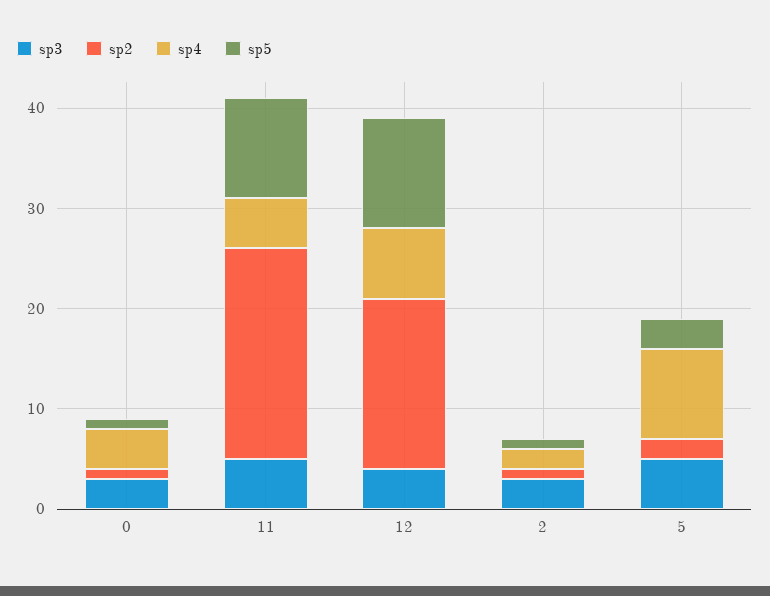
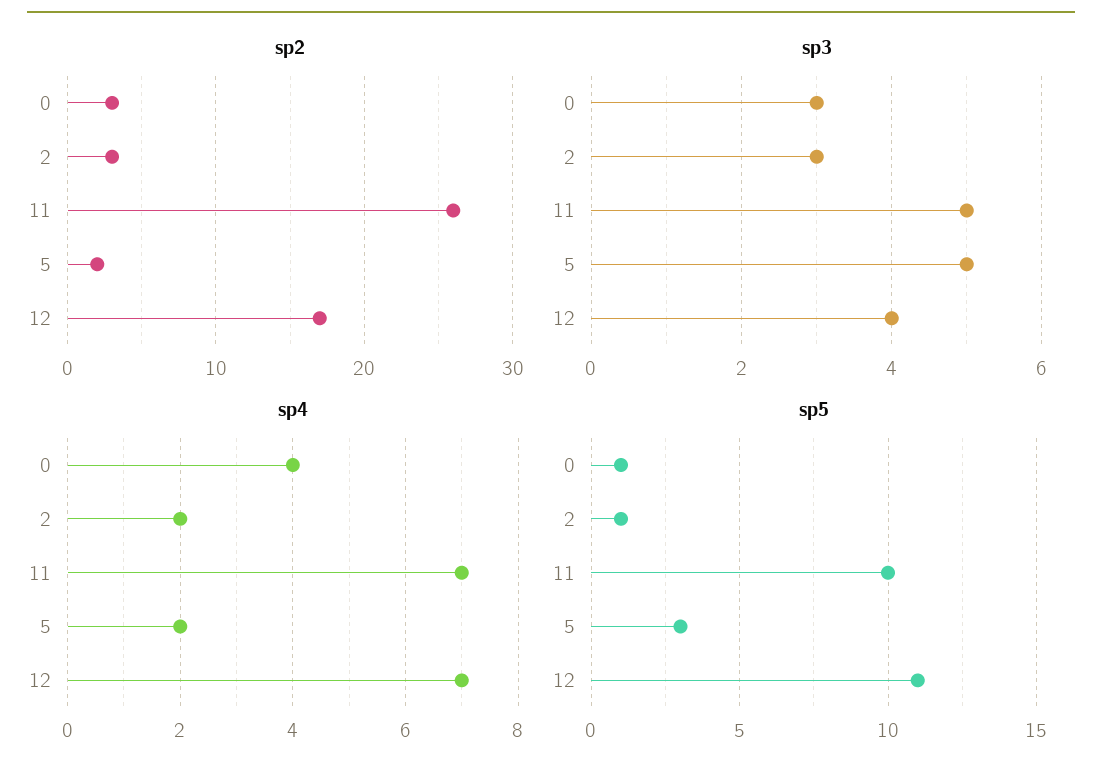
sp2, 0: 1 -> 3
sp2, 11: 21 -> 26
sp4, 11: 5 -> 7
sp2, 2: 1 -> 3
sp4, 5: 9 -> 2

